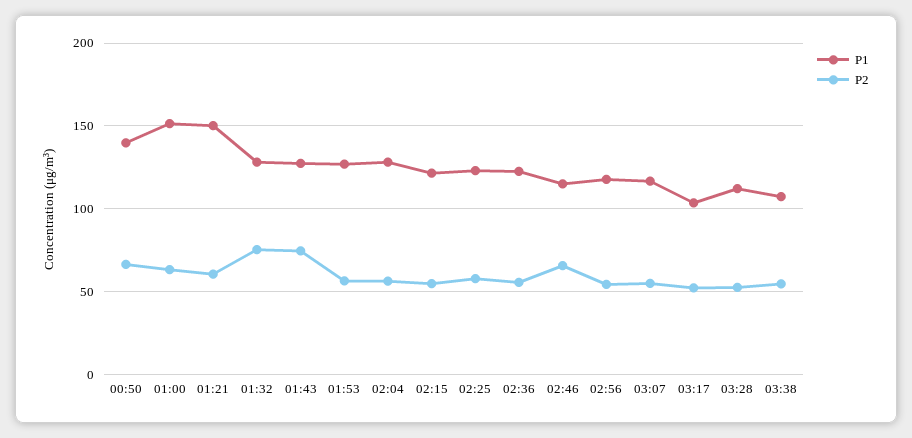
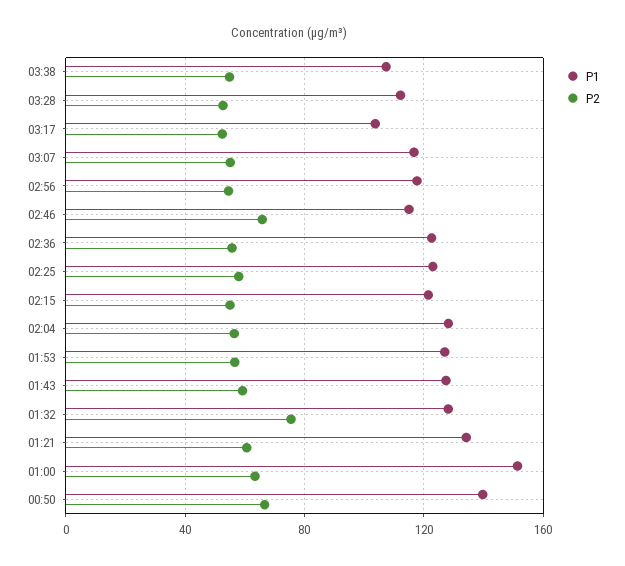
P1, 01:21: 150 -> 135
P2, 01:43: 75 -> 60

